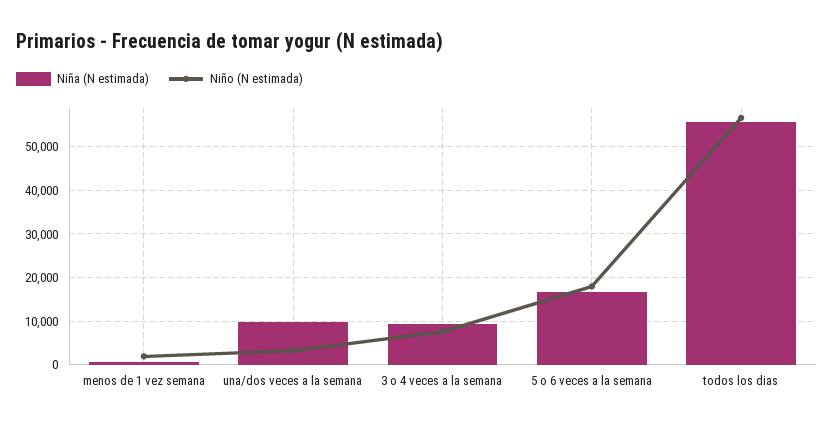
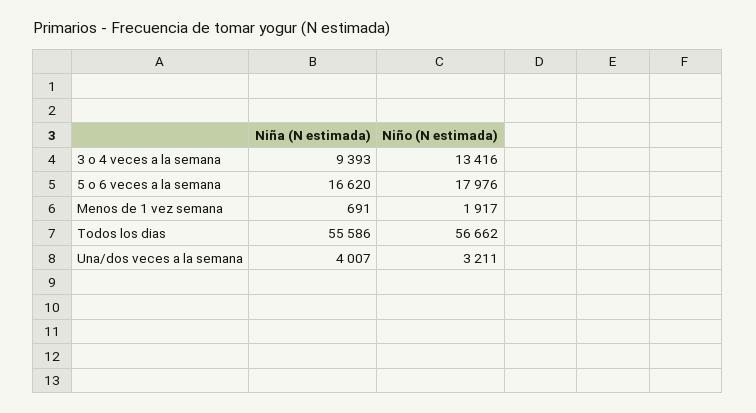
Niña (N estimada), una/dos veces a la semana: 10000 -> 4007
Niño (N estimada), 3 o 4 veces a la semana: 8000 -> 13416

